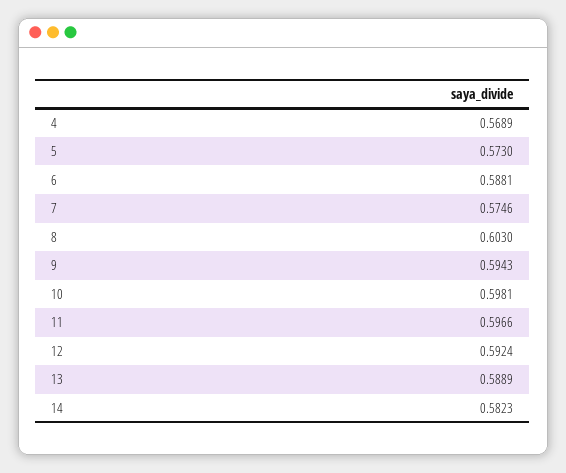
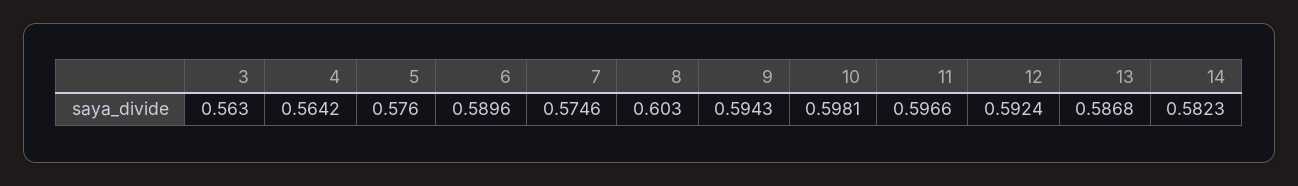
4: 0.5689 -> 0.5642
5: 0.573 -> 0.576
6: 0.5881 -> 0.5896
13: 0.5889 -> 0.5868
3: none -> 0.563

